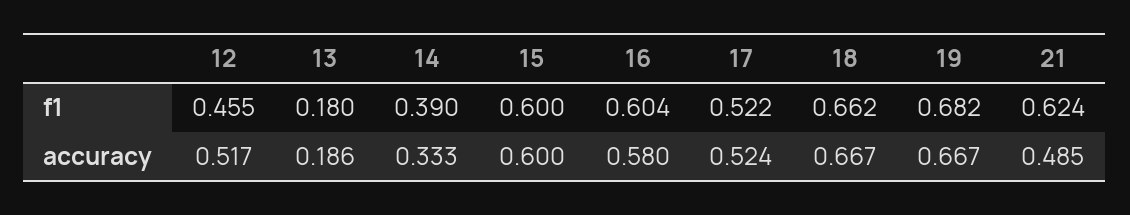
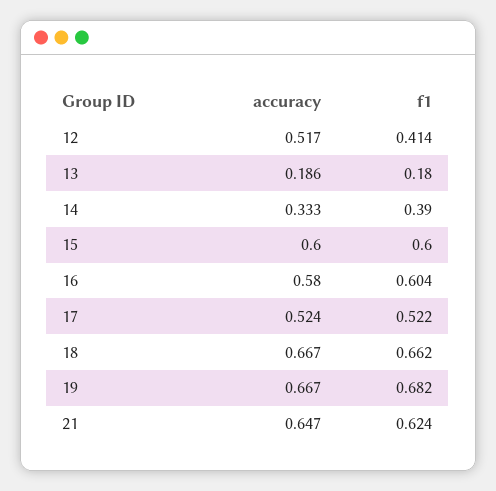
12, f1: 0.455 -> 0.414
21, accuracy: 0.485 -> 0.647

